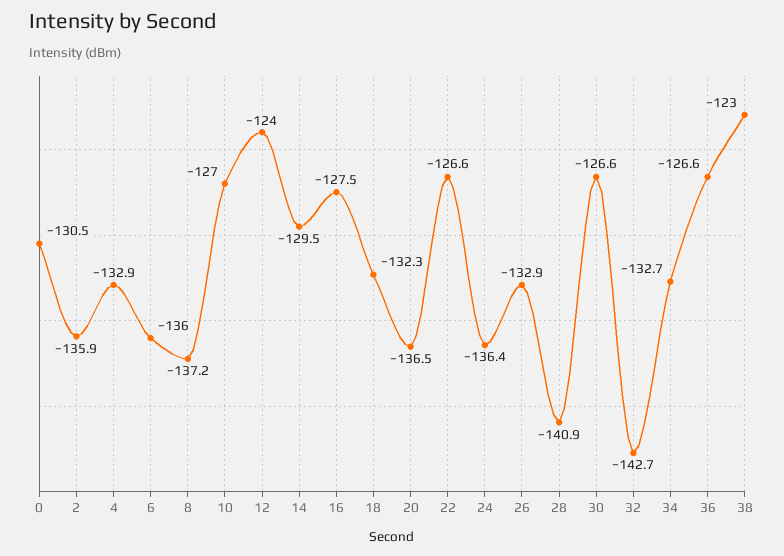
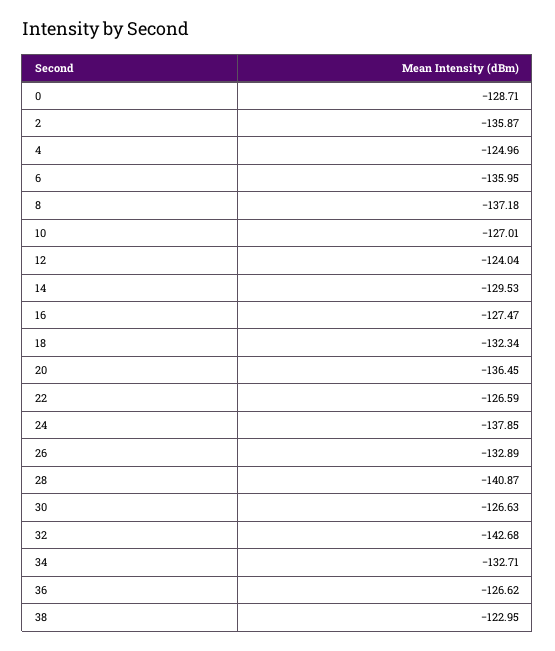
0: -130.5 -> -128.71
4: -132.9 -> -124.96
24: -136.4 -> -137.85

